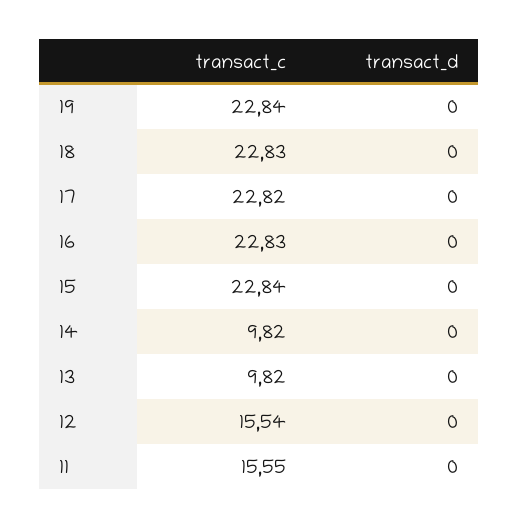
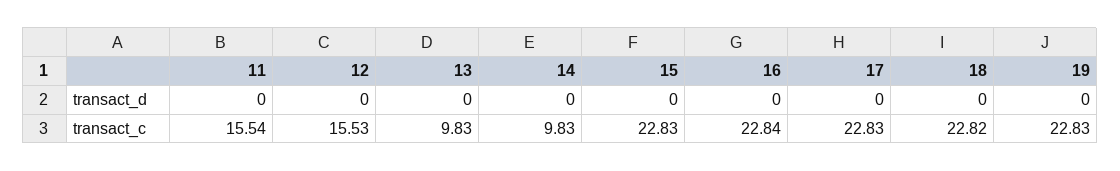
transact_c, 19: 22.84 -> 22.83
transact_c, 18: 22.83 -> 22.82
transact_c, 17: 22.82 -> 22.83
transact_c, 16: 22.83 -> 22.84
transact_c, 15: 22.84 -> 22.83
transact_c, 14: 9.82 -> 9.83
transact_c, 13: 9.82 -> 9.83
transact_c, 12: 15.54 -> 15.53
transact_c, 11: 15.55 -> 15.54

